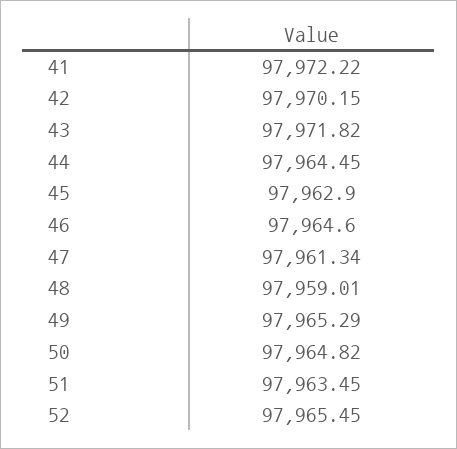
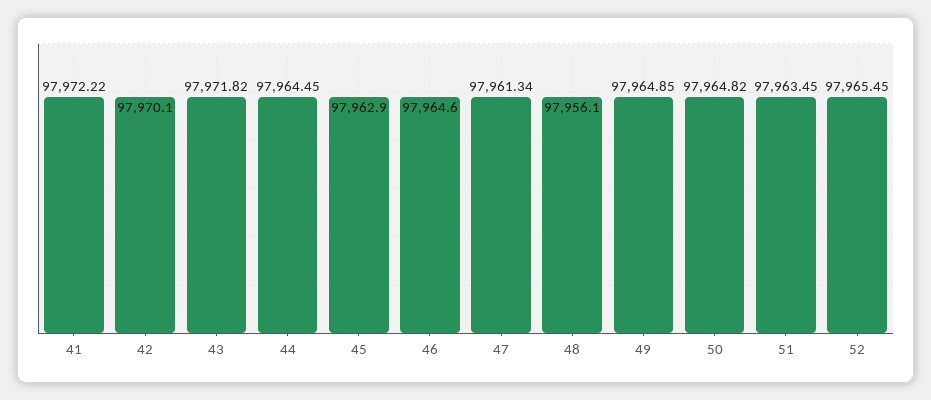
42: 97970.15 -> 97970.1
48: 97959.01 -> 97956.1
49: 97965.29 -> 97964.85

